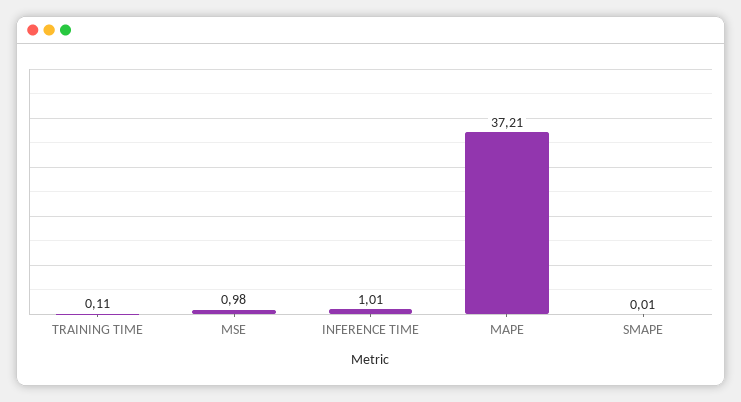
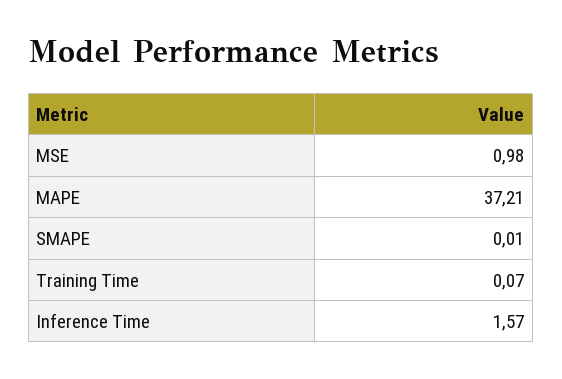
TRAINING TIME: 0.11 -> 0.07
INFERENCE TIME: 1.01 -> 1.57

